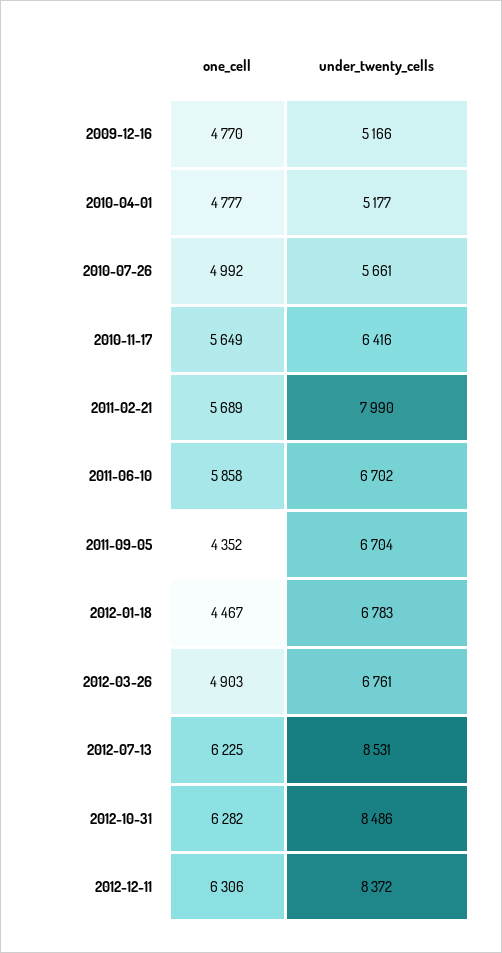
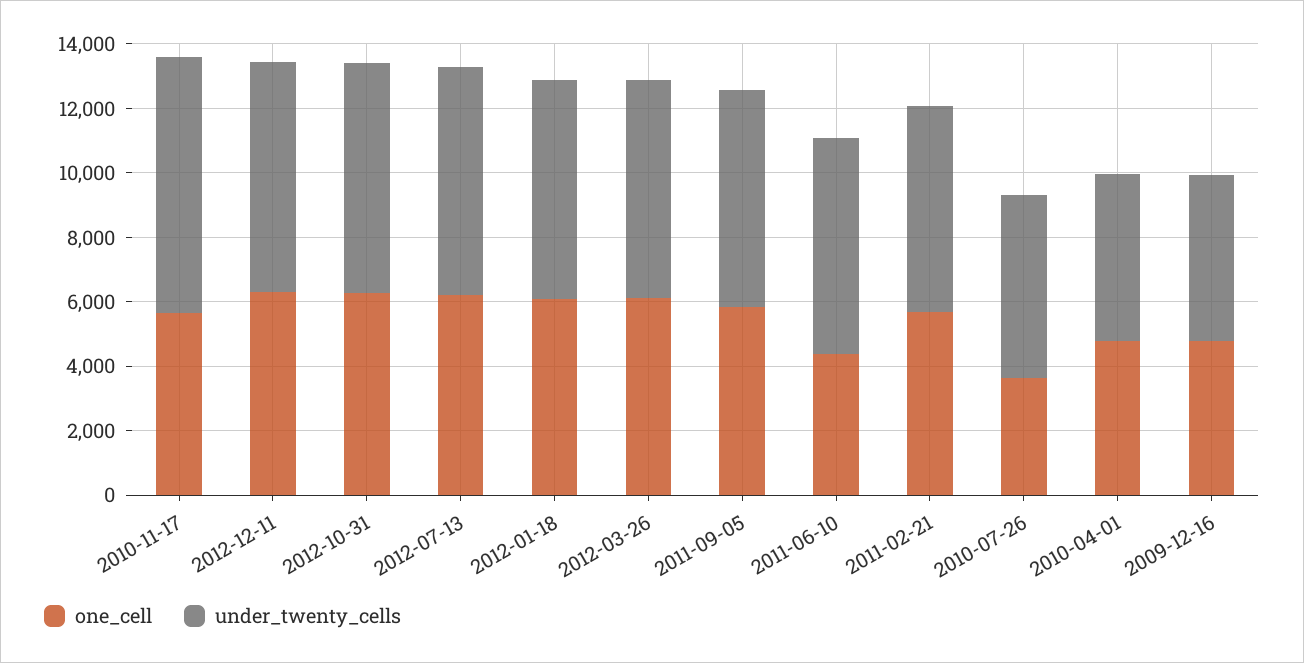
one_cell, 2010-07-26: 4992 -> 3500
under_twenty_cells, 2010-11-17: 6416 -> 8000
under_twenty_cells, 2011-02-21: 7990 -> 6500
one_cell, 2011-06-10: 5858 -> 4500
one_cell, 2011-09-05: 4352 -> 6000
one_cell, 2012-01-18: 4467 -> 6000
one_cell, 2012-03-26: 4903 -> 6000
under_twenty_cells, 2012-07-13: 8531 -> 7000
under_twenty_cells, 2012-10-31: 8486 -> 7000
under_twenty_cells, 2012-12-11: 8372 -> 7000

